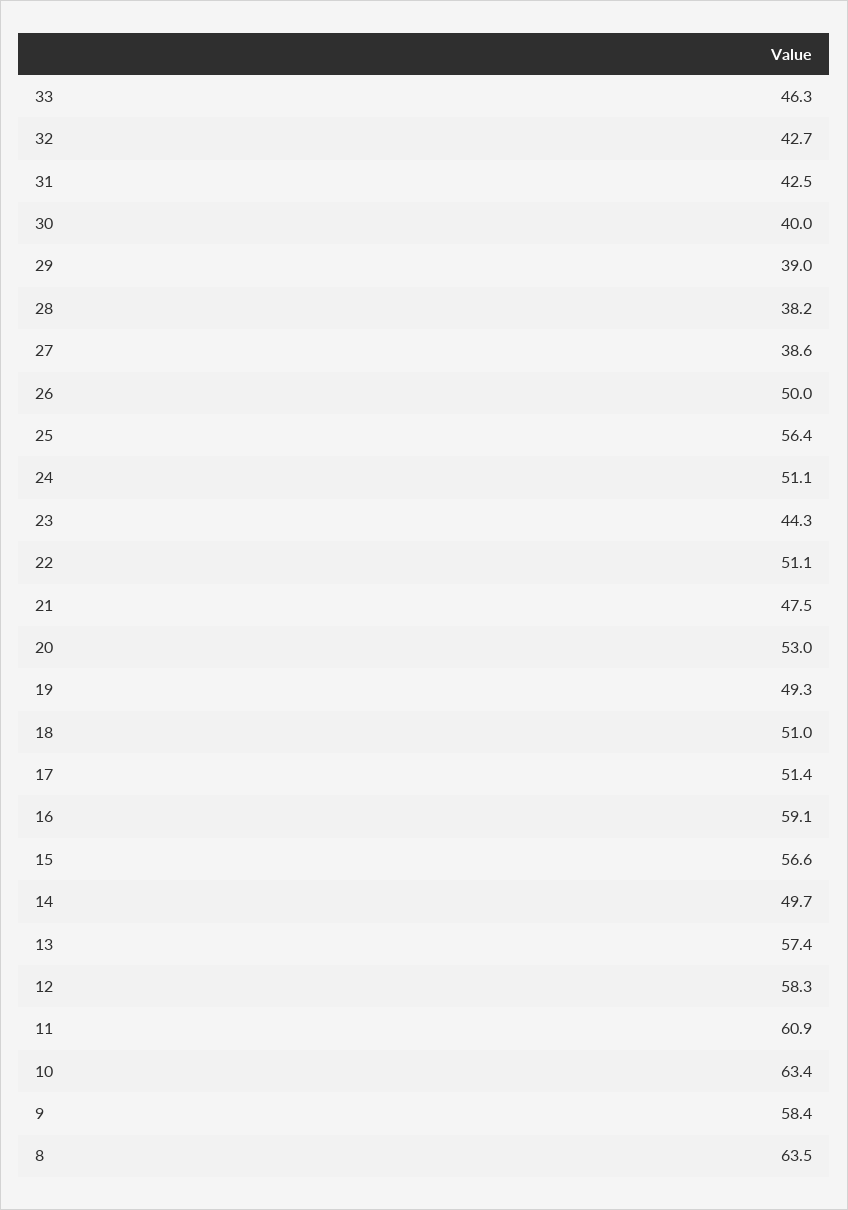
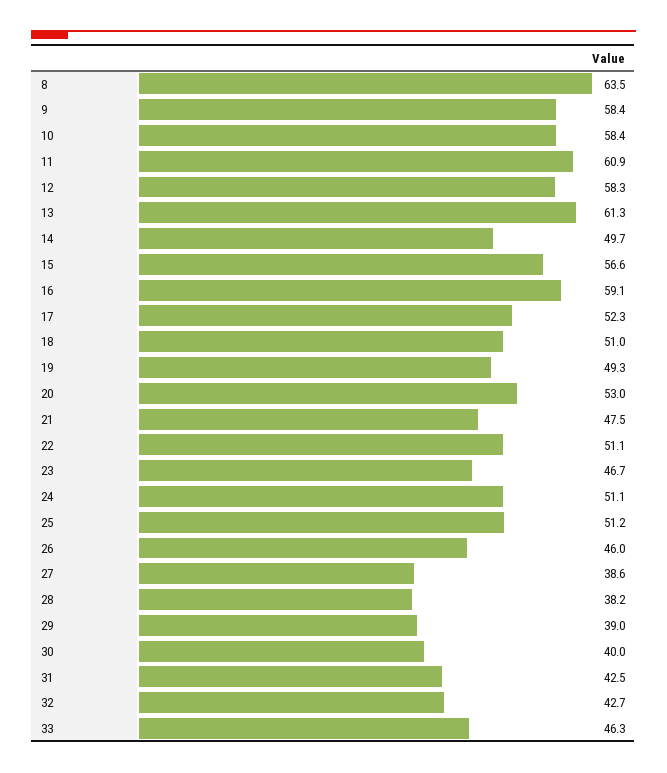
26: 50 -> 46
25: 56.4 -> 51.2
23: 44.3 -> 46.7
17: 51.4 -> 52.3
13: 57.4 -> 61.3
10: 63.4 -> 58.4

